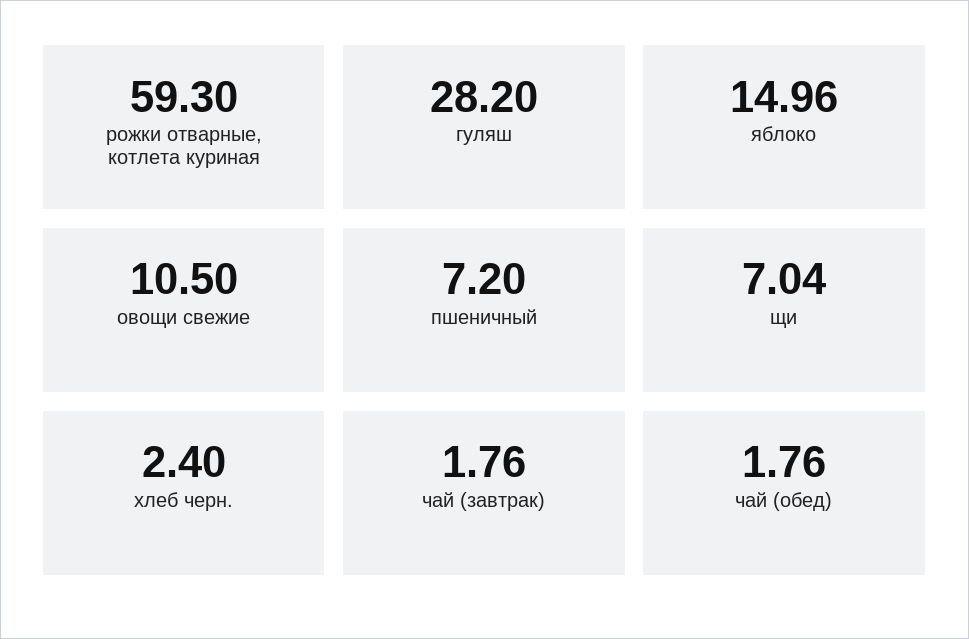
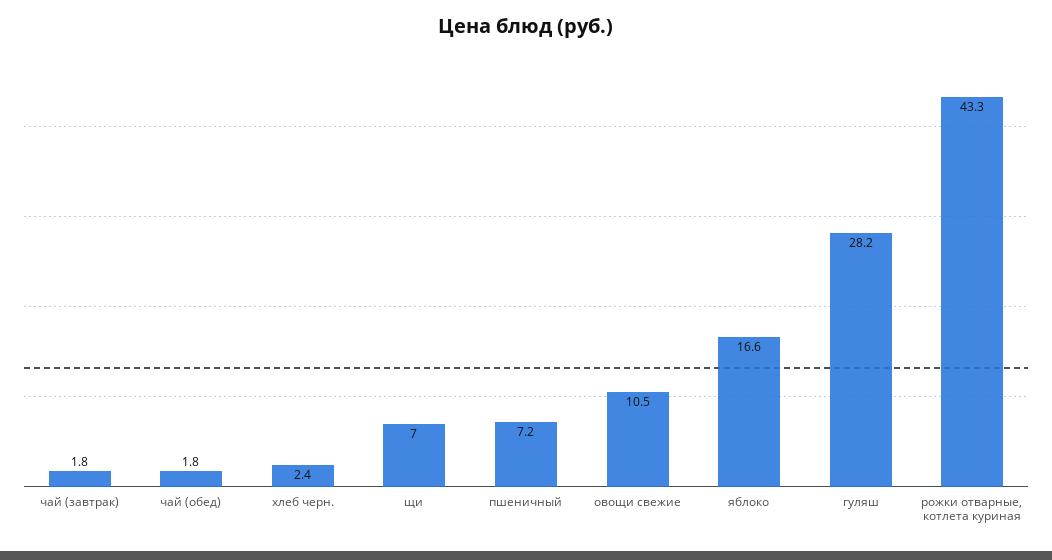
рожки отварные, котлета куриная: 59.3 -> 43.3
яблоко: 14.96 -> 16.6

